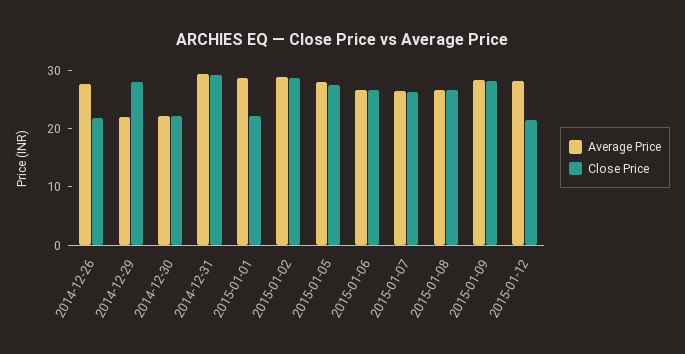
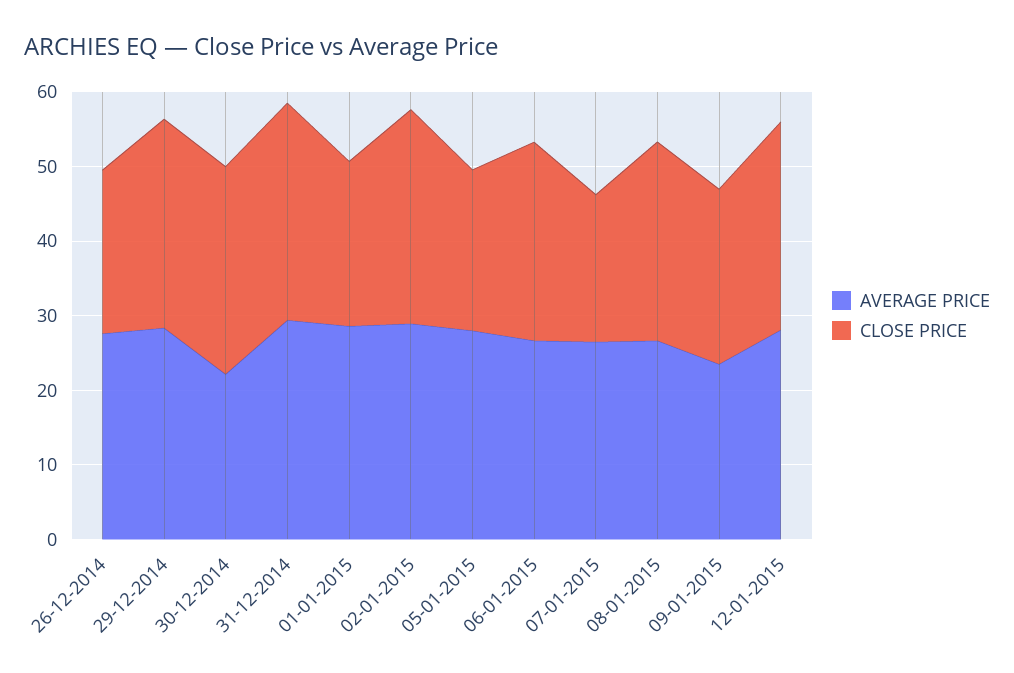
Average Price, 2014-12-29: 22 -> 28
Close Price, 2014-12-30: 22 -> 28
Close Price, 2015-01-05: 28 -> 22
Close Price, 2015-01-07: 26 -> 20
Average Price, 2015-01-09: 28 -> 24
Close Price, 2015-01-09: 28 -> 24
Close Price, 2015-01-12: 22 -> 28

